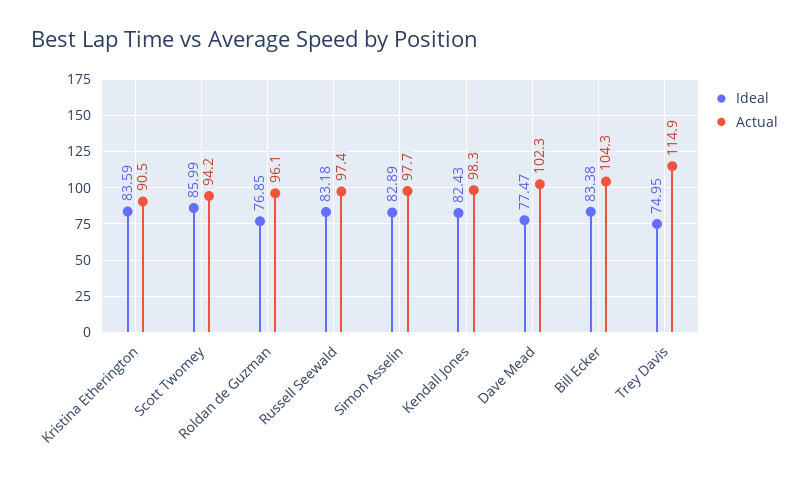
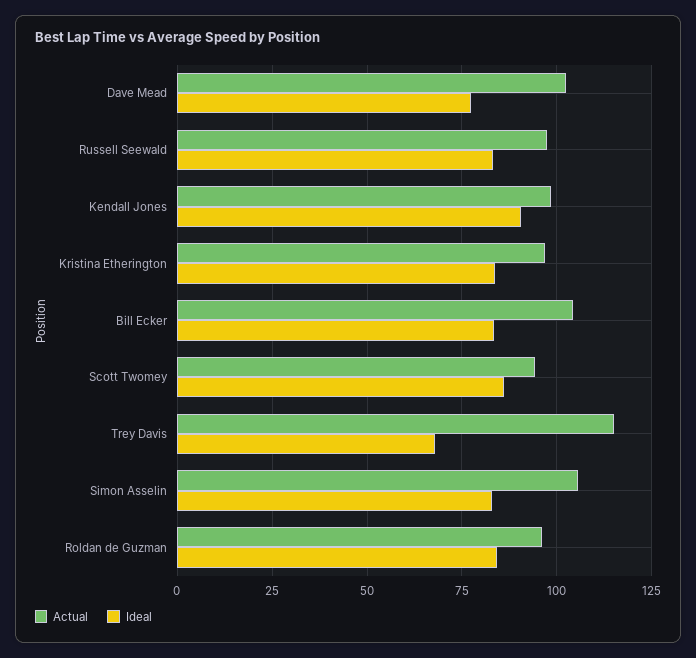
Actual, Kristina Etherington: 90.5 -> 97.5
Ideal, Roldan de Guzman: 76.85 -> 85
Actual, Simon Asselin: 97.7 -> 105
Ideal, Kendall Jones: 82.43 -> 90
Ideal, Trey Davis: 74.95 -> 67.5

